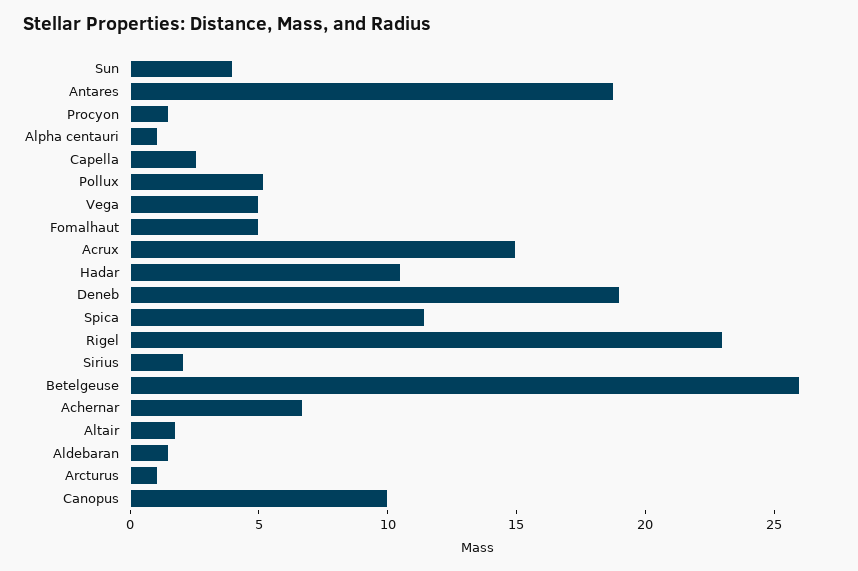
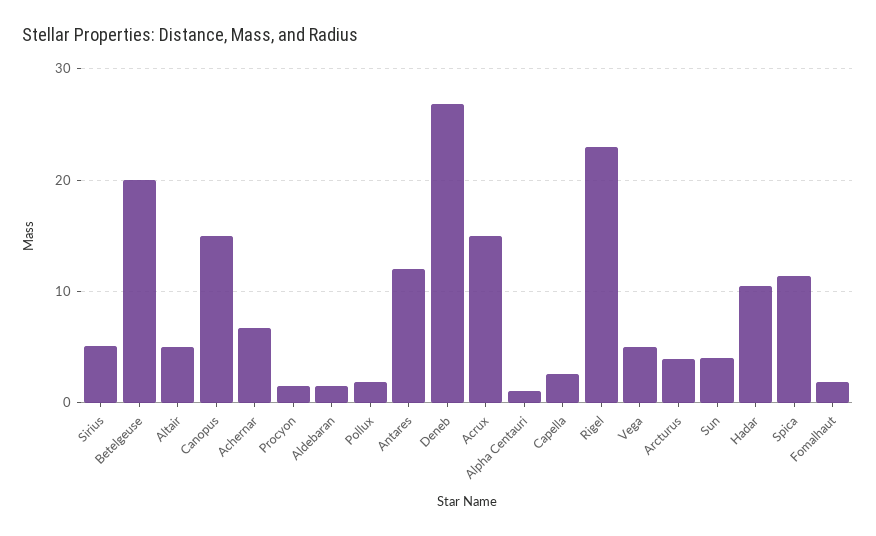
Antares: 19 -> 12
Pollux: 5 -> 2
Fomalhaut: 5 -> 2
Deneb: 19 -> 27
Sirius: 2 -> 5
Betelgeuse: 26 -> 20
Altair: 2 -> 5
Arcturus: 1 -> 4
Canopus: 10 -> 15

